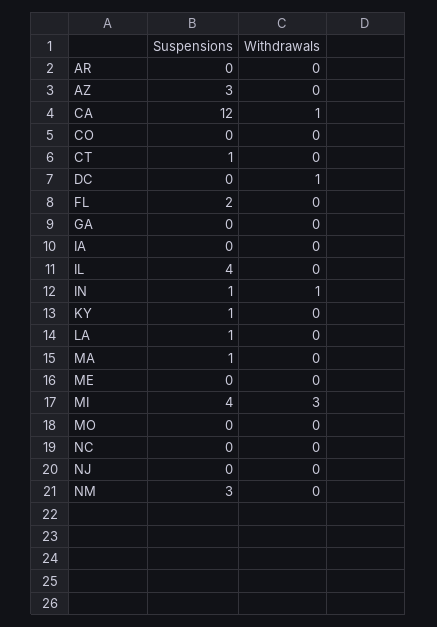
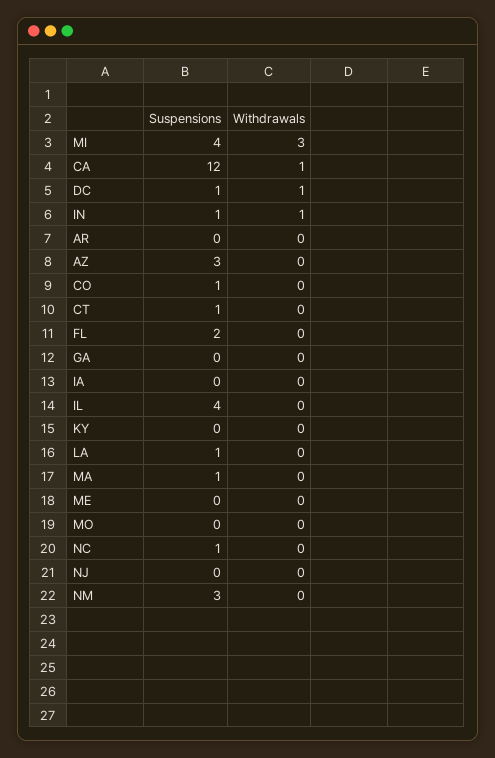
Suspensions, CO: 0 -> 1
Suspensions, DC: 0 -> 1
Suspensions, KY: 1 -> 0
Suspensions, NC: 0 -> 1

